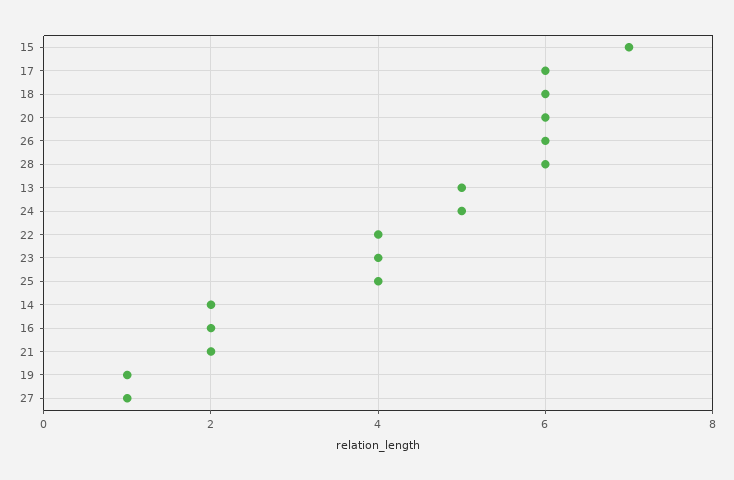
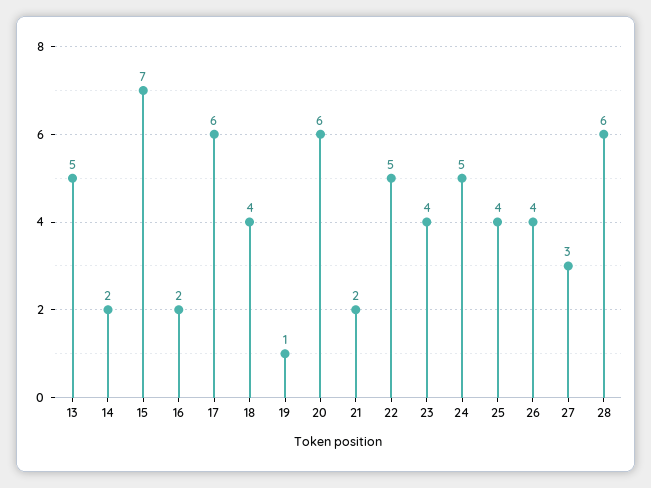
18: 6 -> 4
26: 6 -> 4
22: 4 -> 5
27: 1 -> 3

